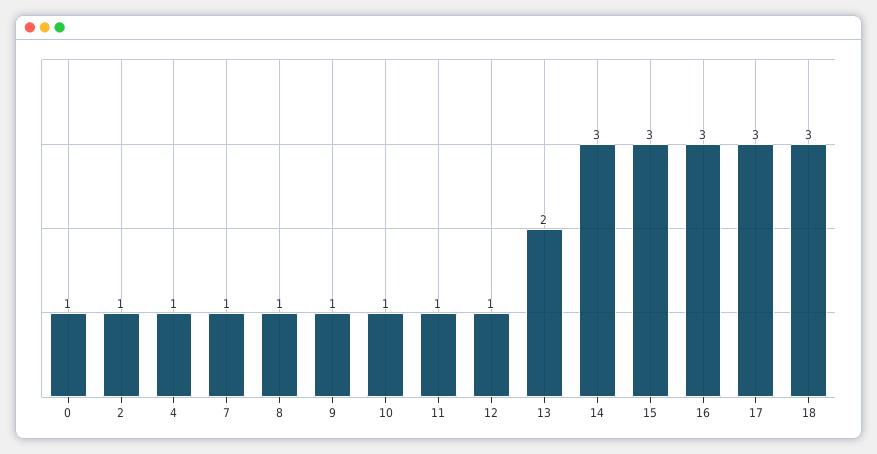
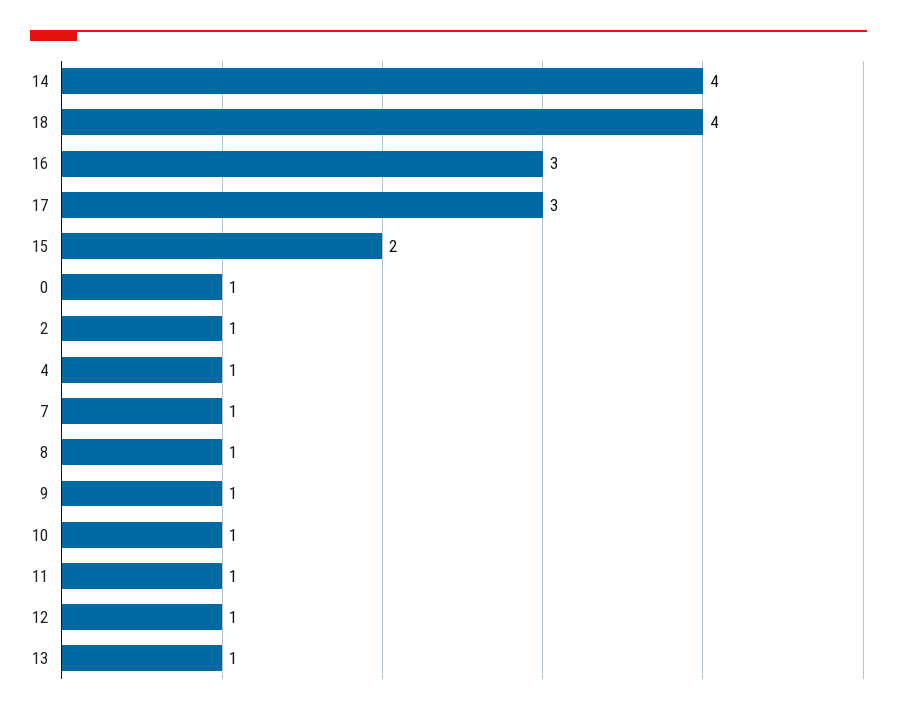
13: 2 -> 1
14: 3 -> 4
15: 3 -> 2
18: 3 -> 4

